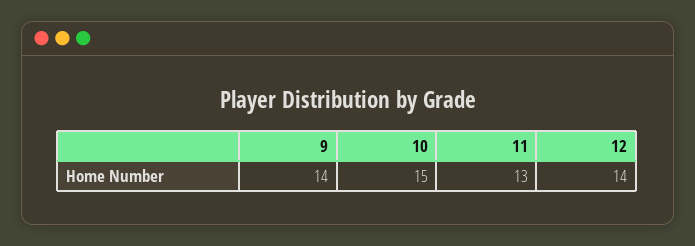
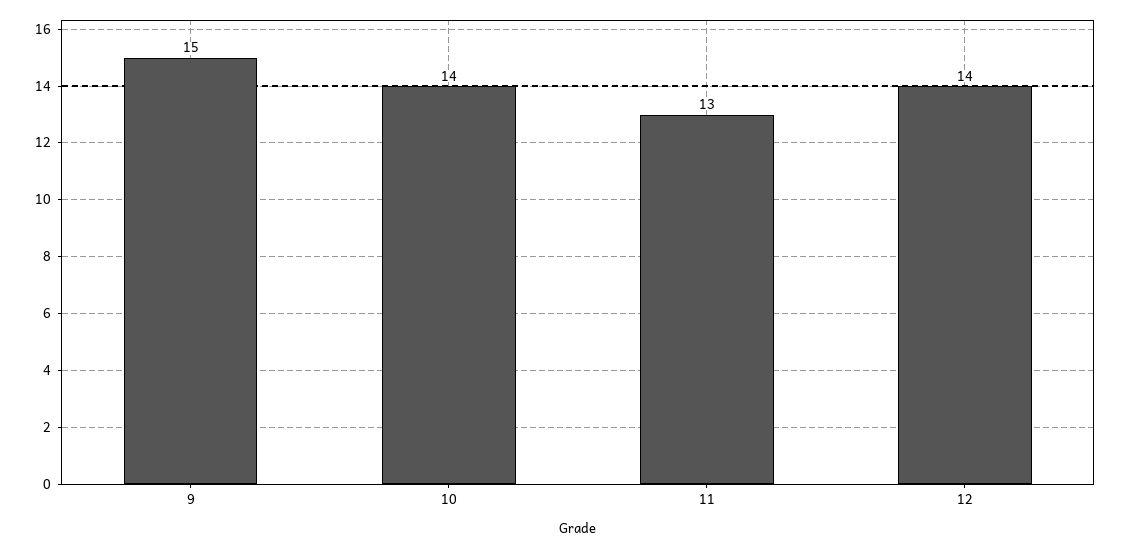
9: 14 -> 15
10: 15 -> 14

